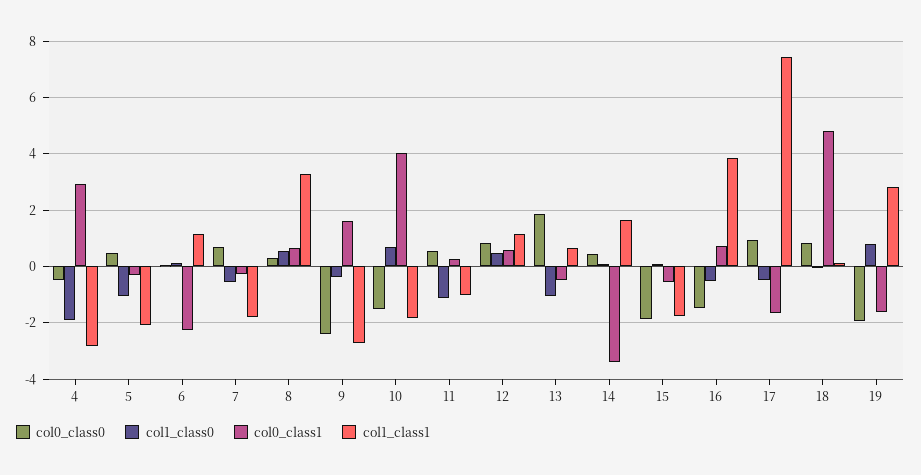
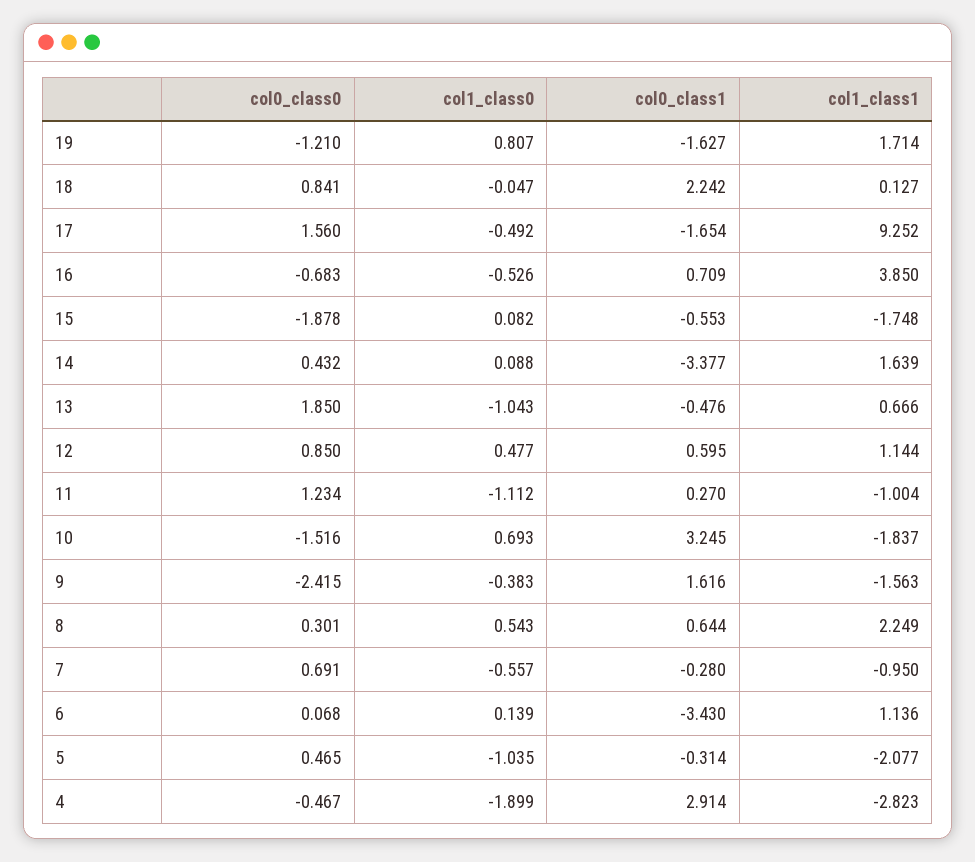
col0_class1, 6: -2.25 -> -3.43
col1_class1, 7: -1.75 -> -0.95
col1_class1, 8: 3.25 -> 2.249
col1_class1, 9: -2.75 -> -1.563
col0_class1, 10: 4 -> 3.245
col0_class0, 11: 0.5 -> 1.234
col0_class0, 16: -1.5 -> -0.683
col0_class0, 17: 1 -> 1.56
col1_class1, 17: 7.5 -> 9.252
col0_class1, 18: 4.75 -> 2.242
col0_class0, 19: -2 -> -1.21
col1_class1, 19: 2.75 -> 1.714

